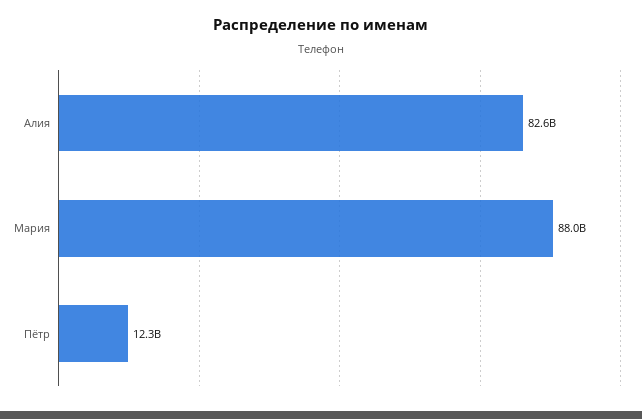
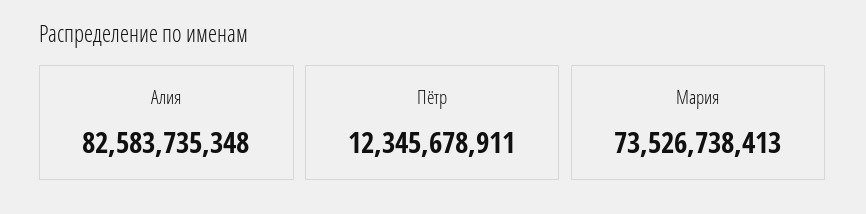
Мария: 88000000000 -> 73526738413

